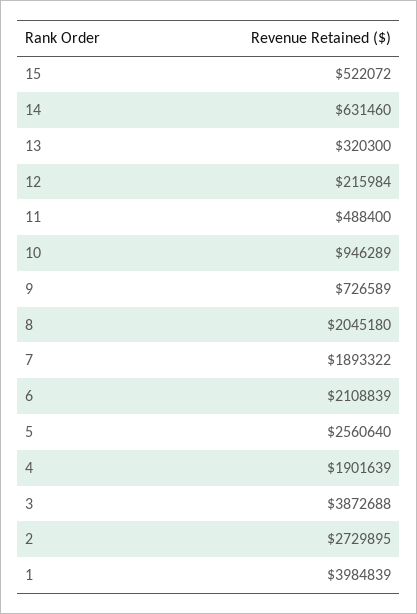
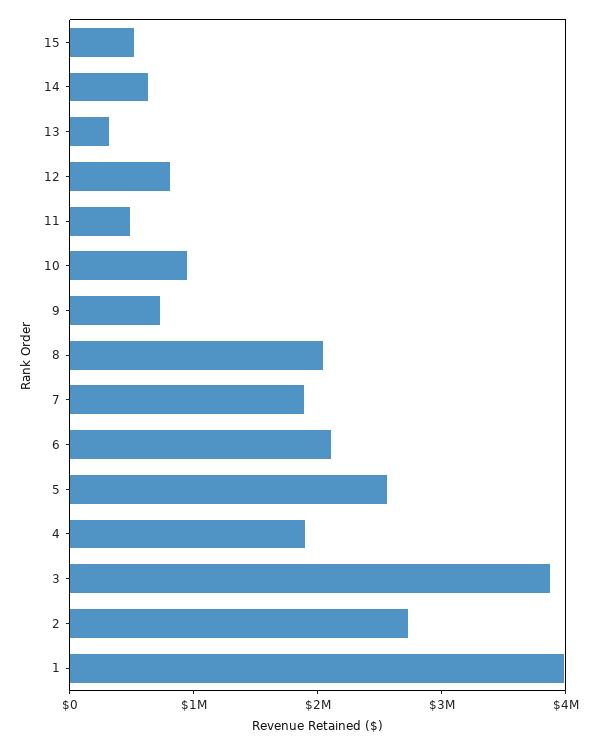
12: 215984 -> 800000

